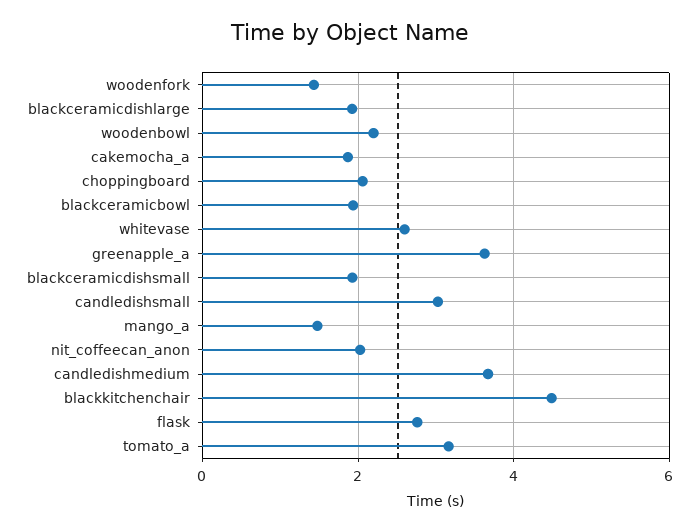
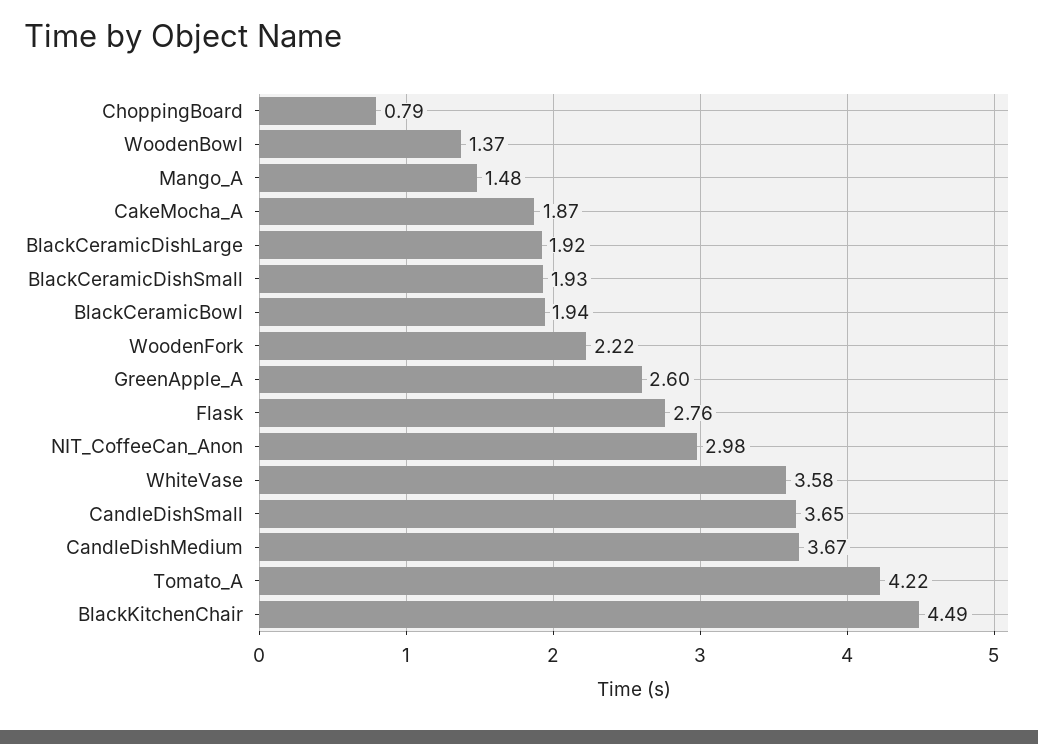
woodenfork: 1.4 -> 2.22
woodenbowl: 2.2 -> 1.37
choppingboard: 2 -> 0.79
whitevase: 2.6 -> 3.58
greenapple_a: 3.6 -> 2.6
candledishsmall: 3 -> 3.65
nit_coffeecan_anon: 2 -> 2.98
tomato_a: 3.2 -> 4.22

